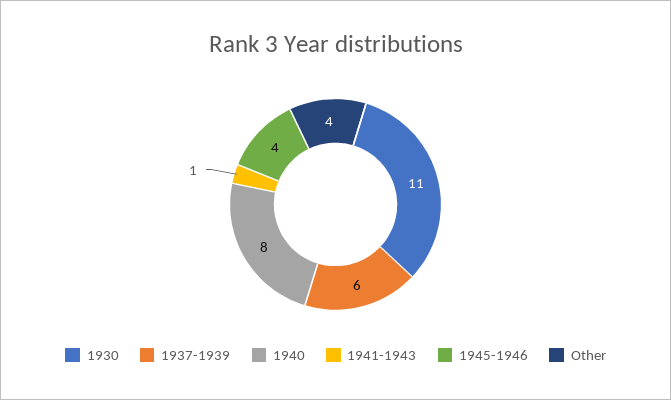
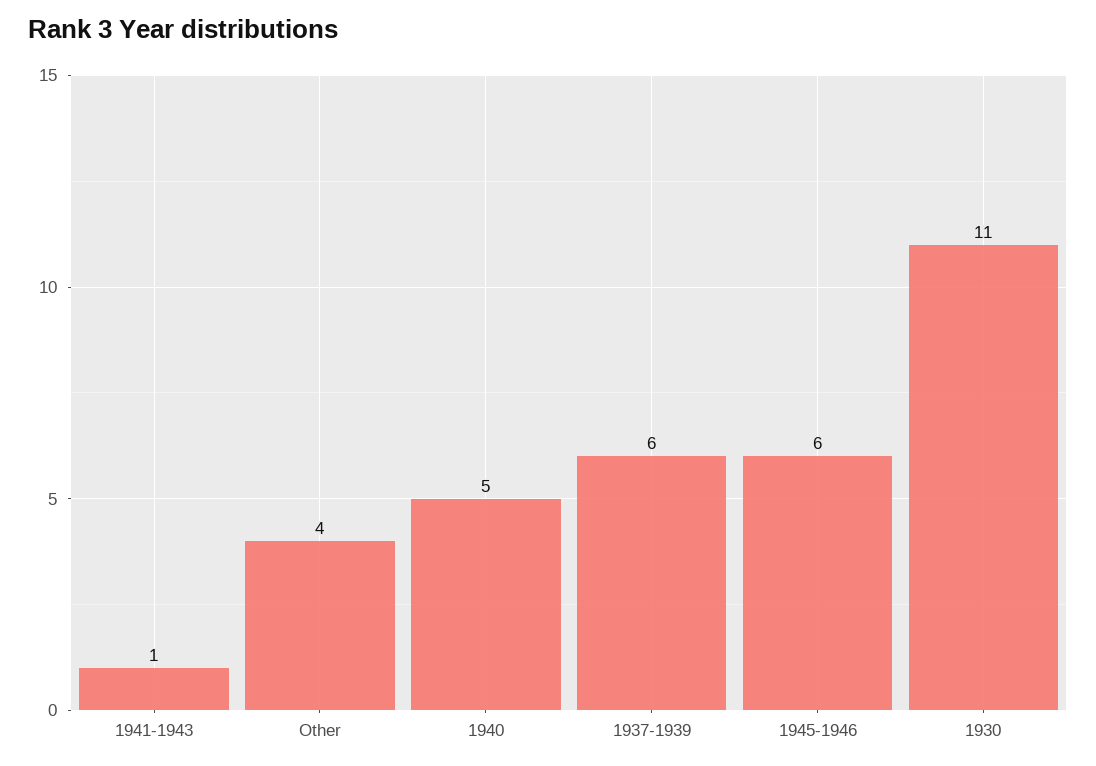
1940: 8 -> 5
1945-1946: 4 -> 6

